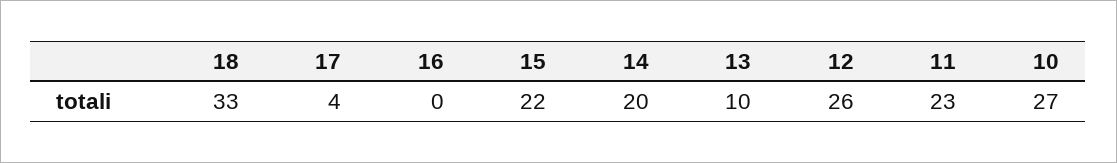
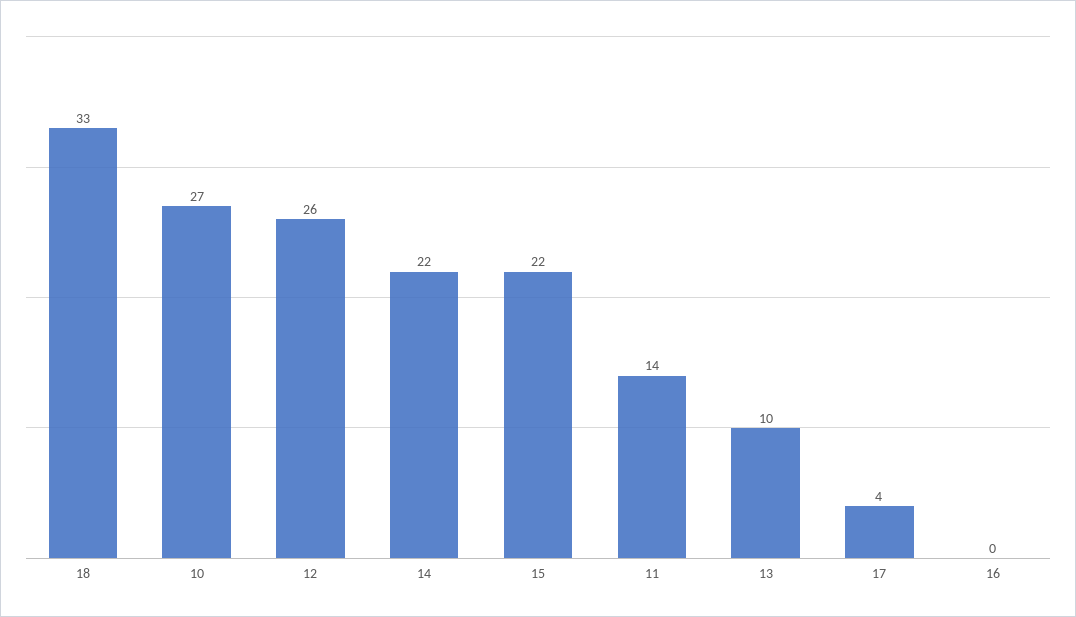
14: 20 -> 22
11: 23 -> 14

